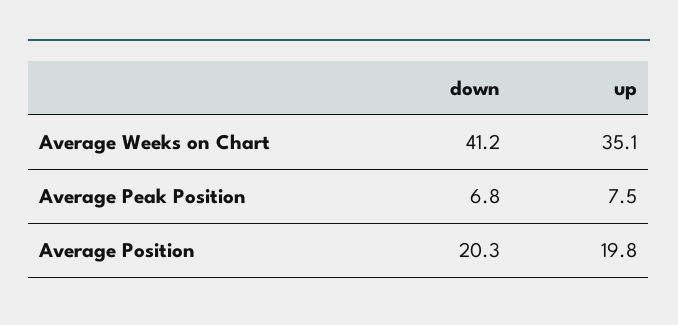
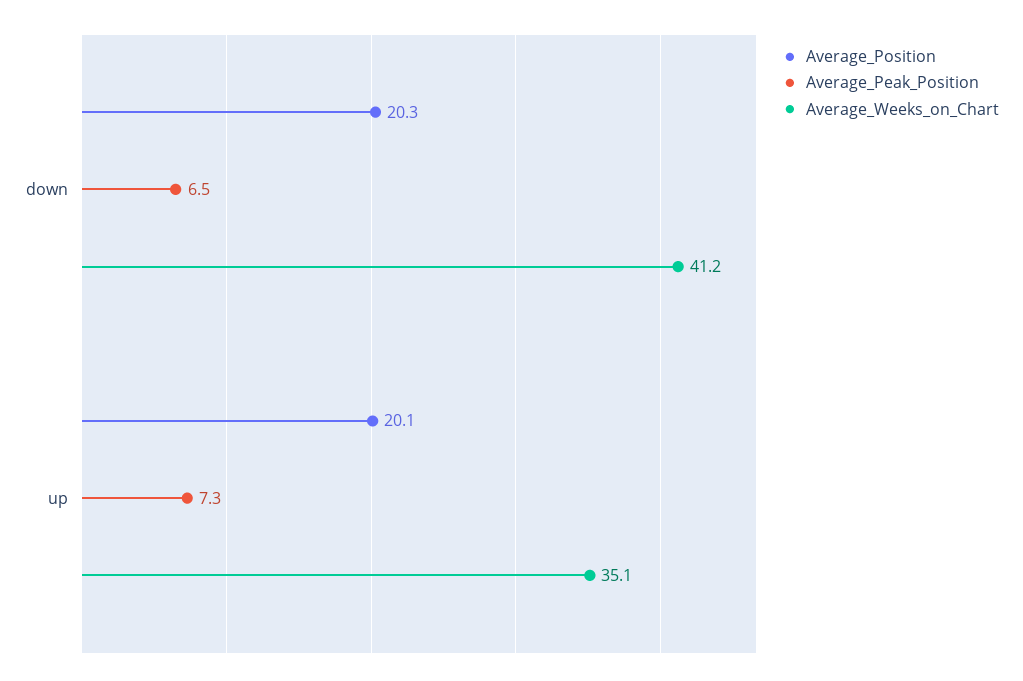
Average Peak Position, down: 6.8 -> 6.5
Average Peak Position, up: 7.5 -> 7.3
Average Position, up: 19.8 -> 20.1

